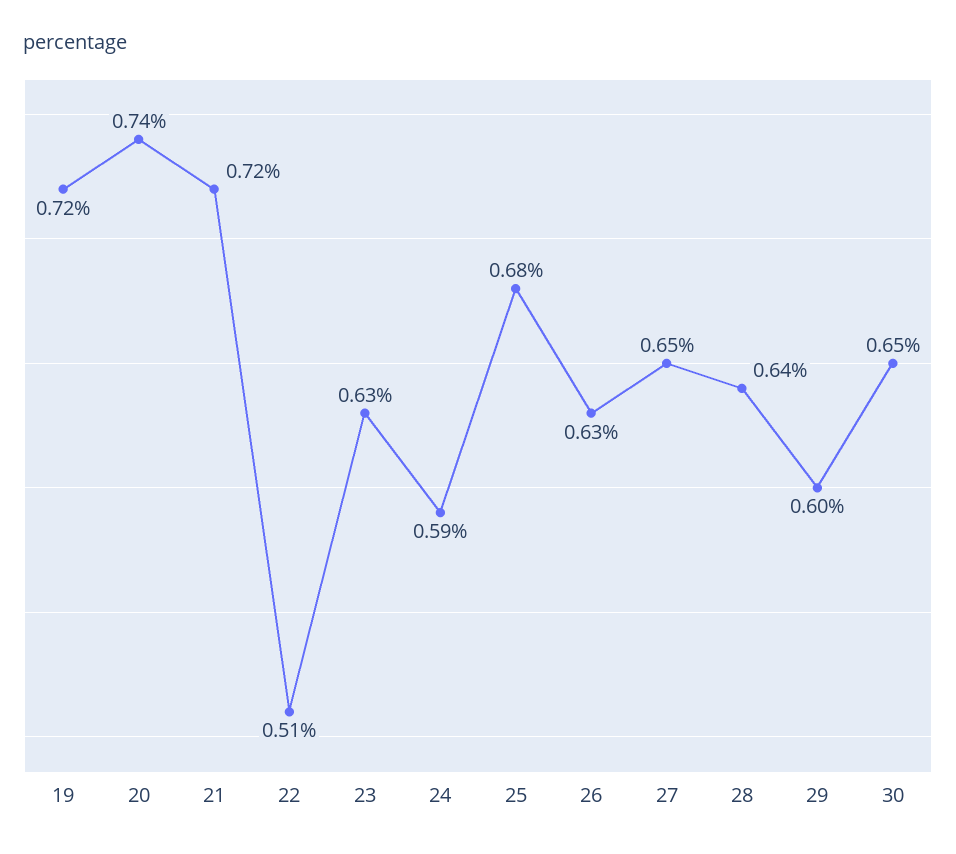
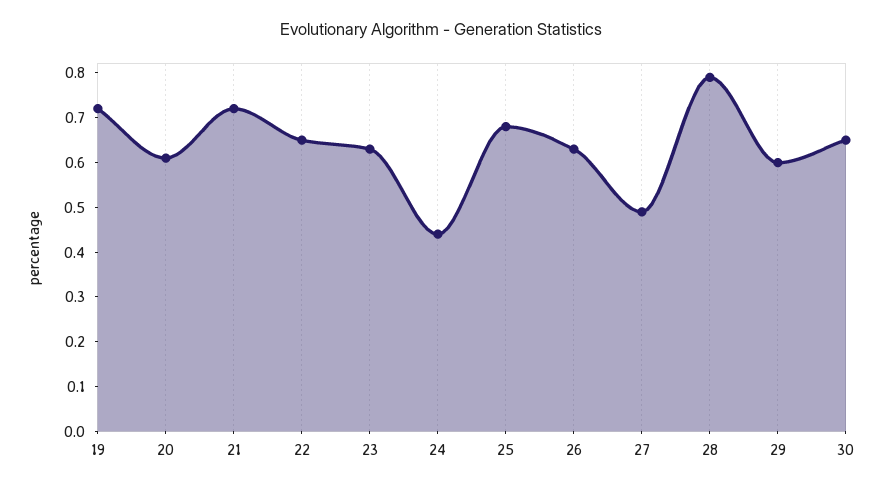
20: 0.74 -> 0.6
22: 0.51 -> 0.65
24: 0.59 -> 0.45
27: 0.65 -> 0.5
28: 0.64 -> 0.8

